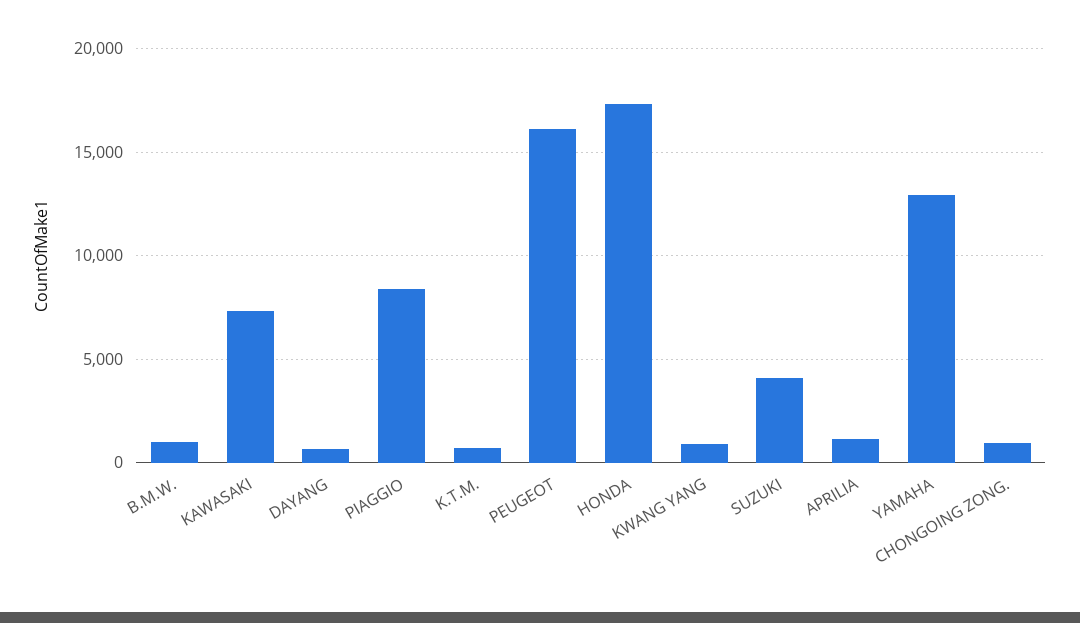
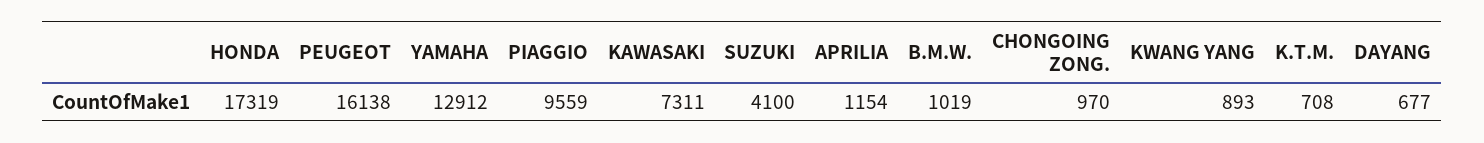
PIAGGIO: 8500 -> 9559

